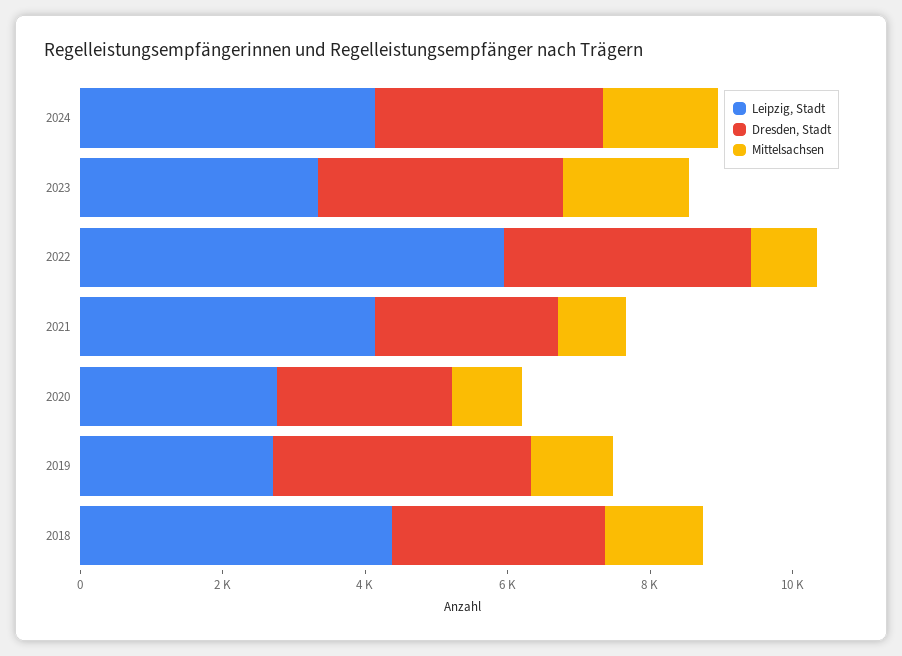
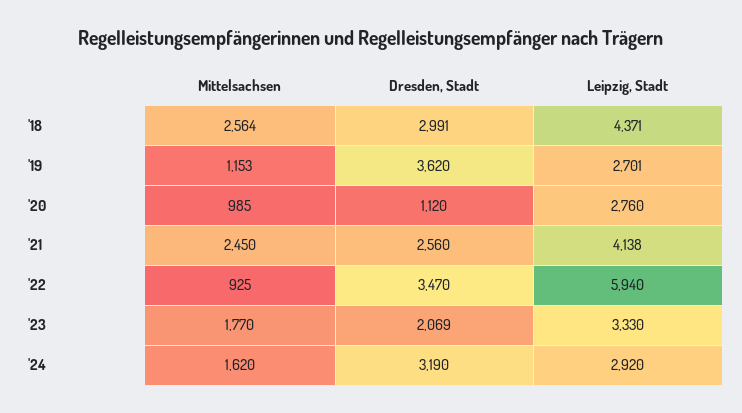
Leipzig, Stadt, 2024: 4000 -> 2920
Dresden, Stadt, 2023: 3500 -> 2069
Mittelsachsen, 2021: 1000 -> 2450
Dresden, Stadt, 2020: 2500 -> 1120
Mittelsachsen, 2018: 1500 -> 2564

